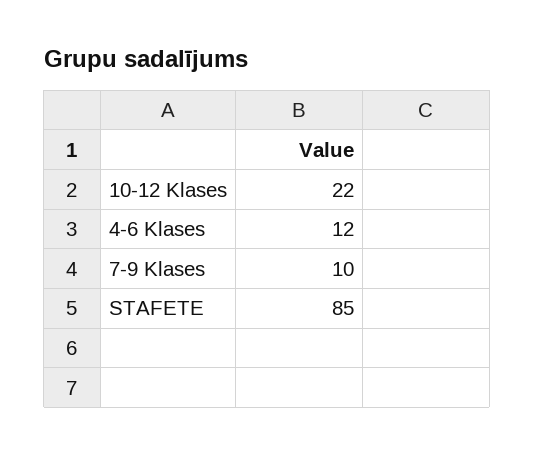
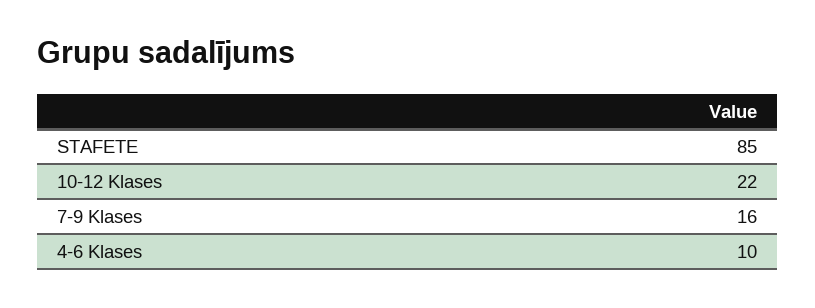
4-6 Klases: 12 -> 10
7-9 Klases: 10 -> 16

